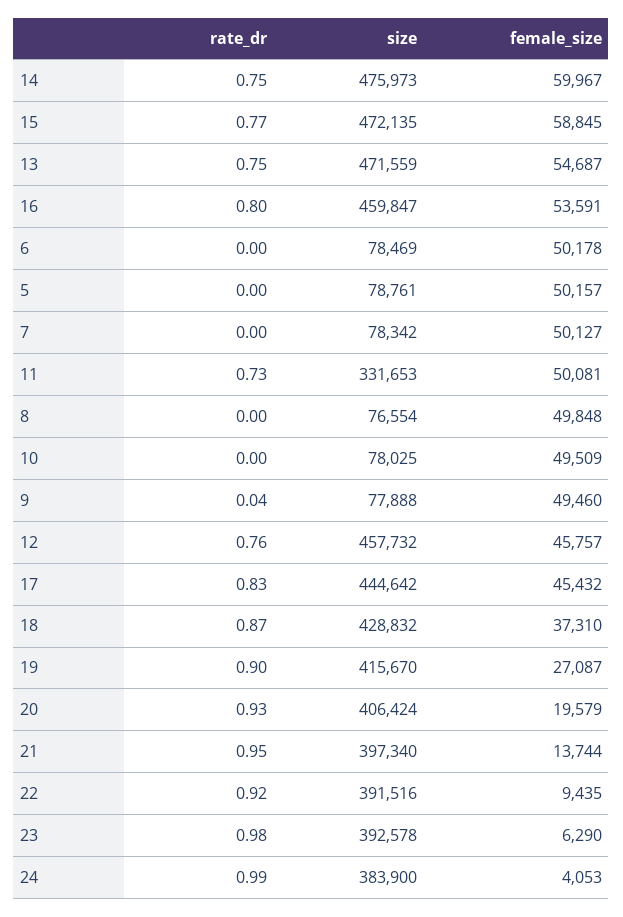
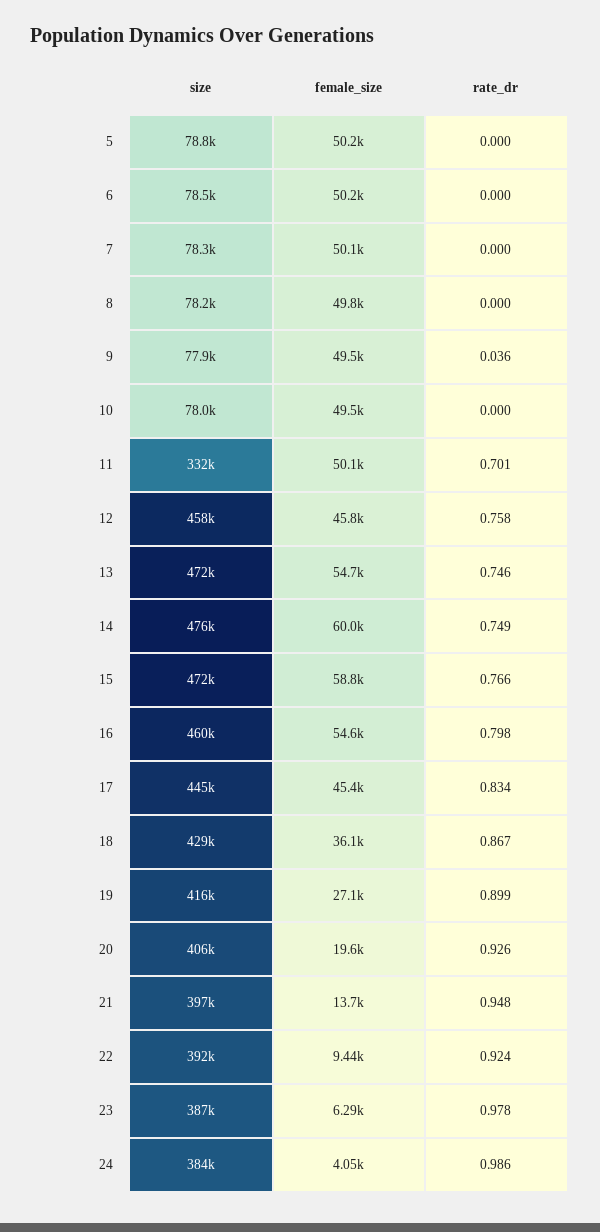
female_size, 16: 53591 -> 54600
rate_dr, 11: 0.73 -> 0.701
size, 8: 76554 -> 78200
female_size, 18: 37310 -> 36100
size, 23: 392578 -> 387000

